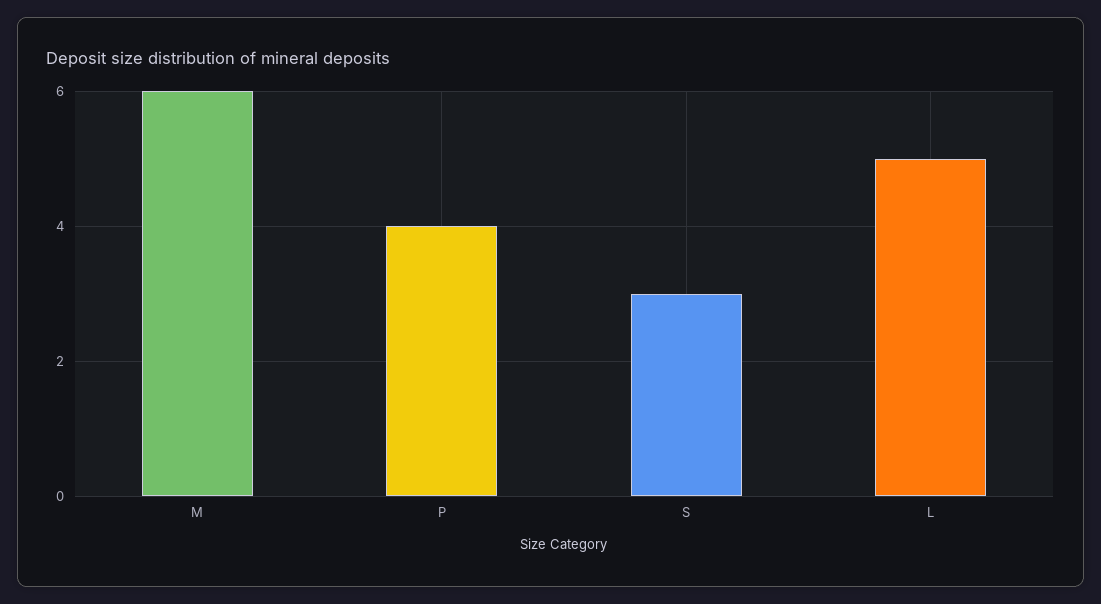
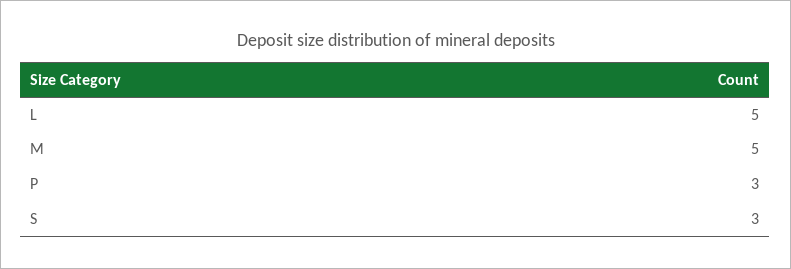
M: 6 -> 5
P: 4 -> 3

